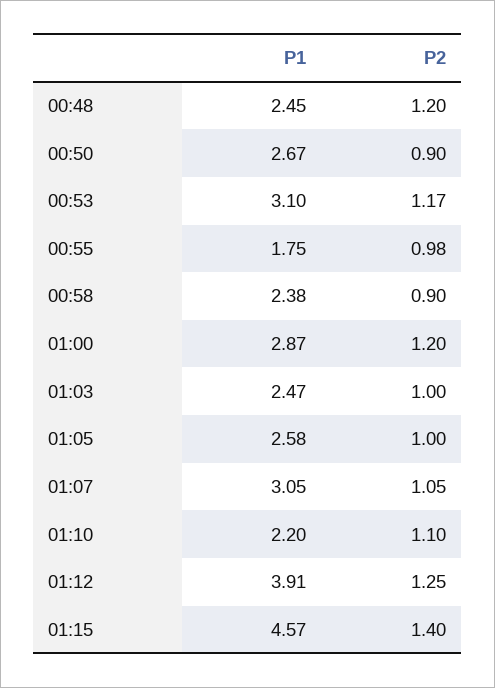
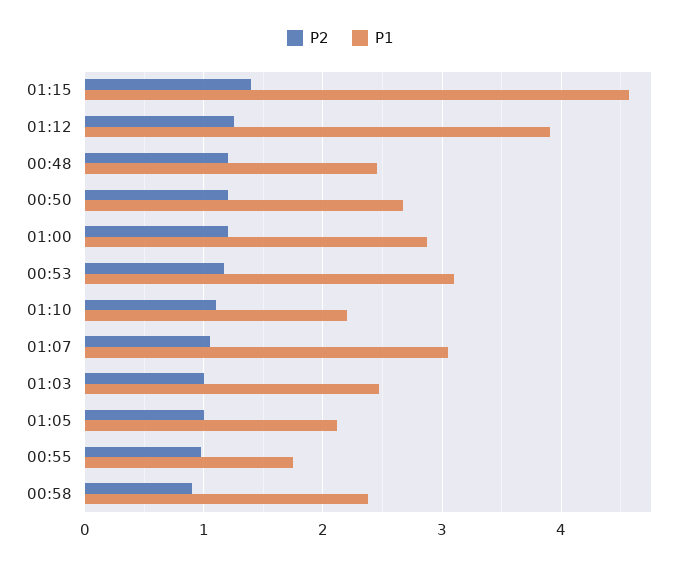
P2, 00:50: 0.9 -> 1.2
P1, 01:05: 2.58 -> 2.1

